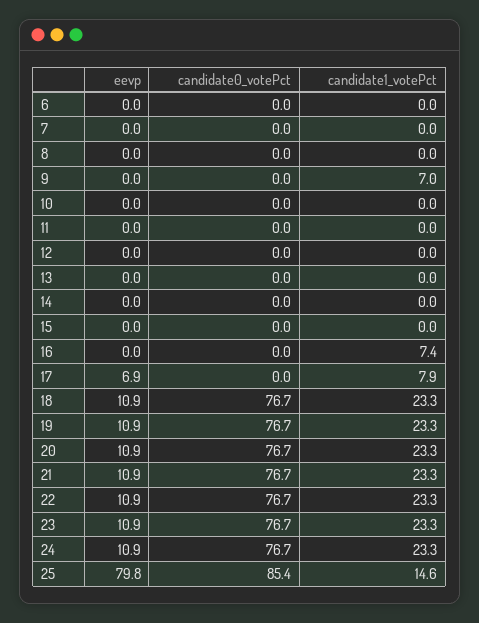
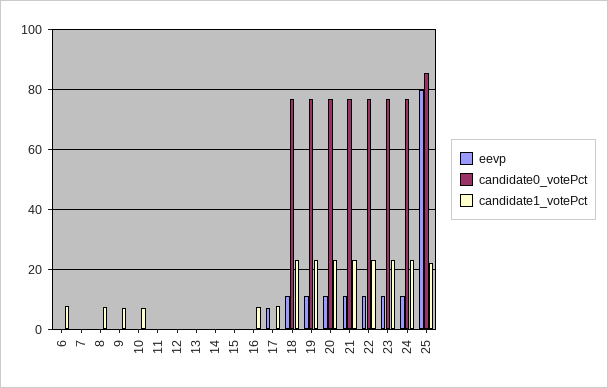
candidate1_votePct, 6: 0 -> 7.5
candidate1_votePct, 8: 0 -> 7.5
candidate1_votePct, 10: 0 -> 7.5
candidate1_votePct, 25: 14.6 -> 22.5

